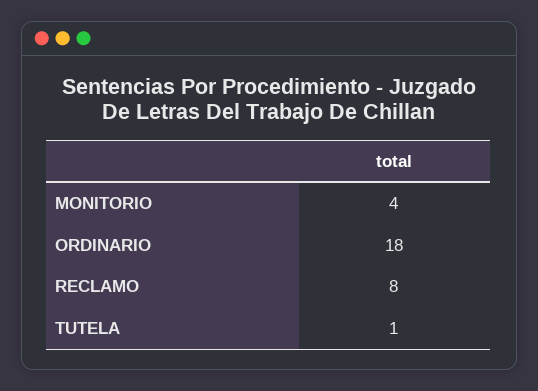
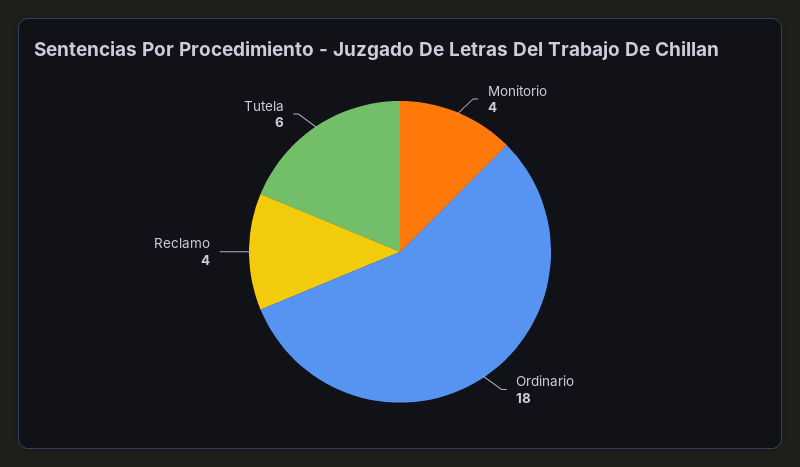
RECLAMO: 8 -> 4
TUTELA: 1 -> 6

